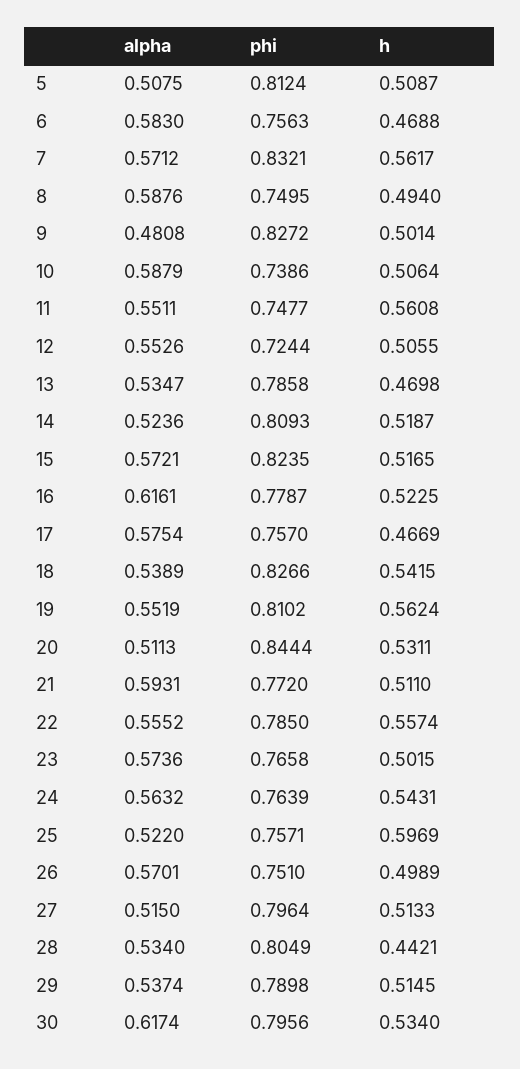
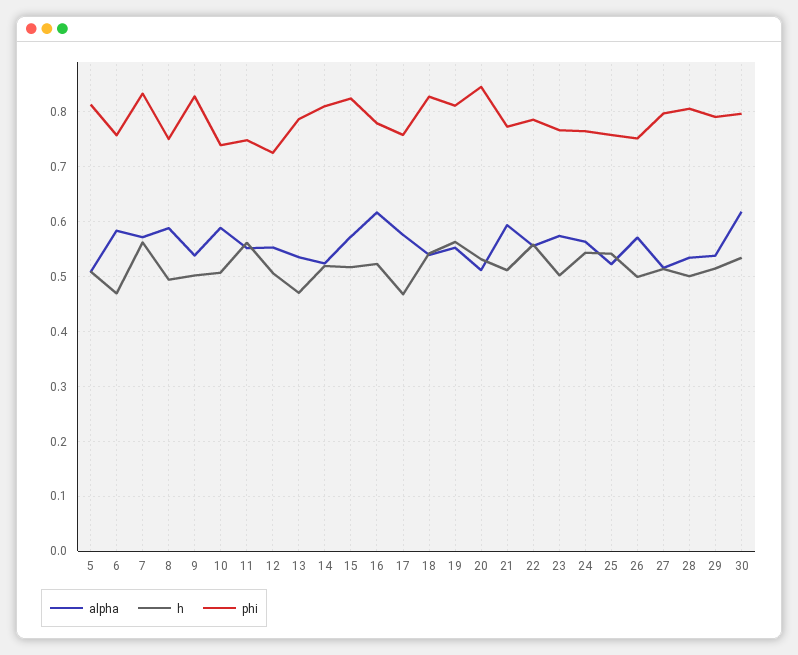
alpha, 9: 0.4808 -> 0.54
h, 25: 0.5969 -> 0.54
h, 28: 0.4421 -> 0.5

